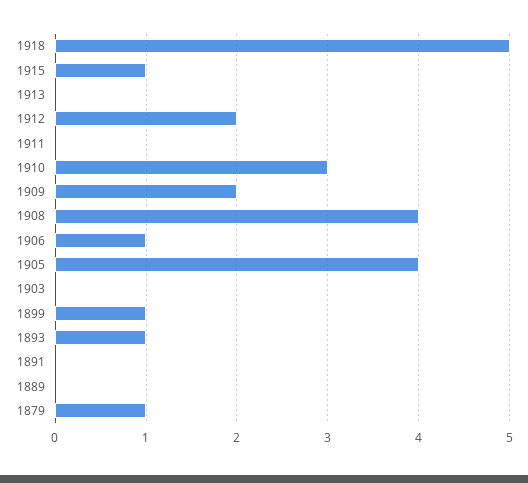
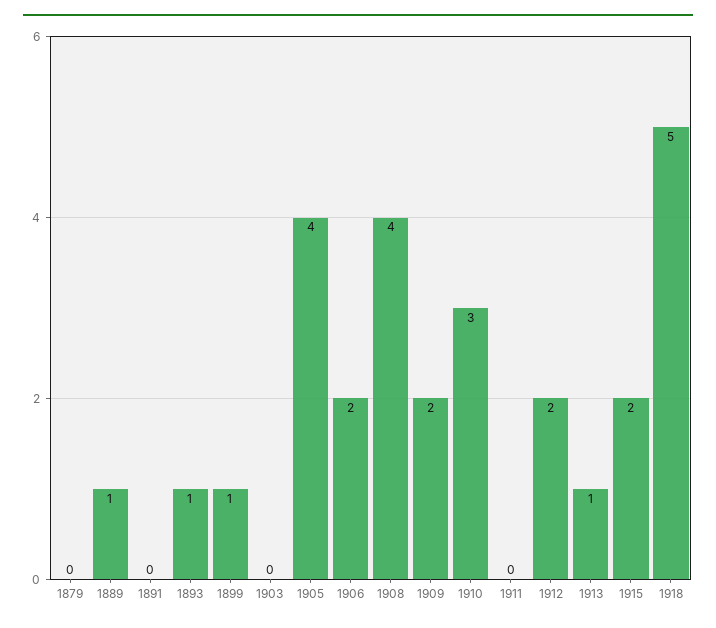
1915: 1 -> 2
1913: 0 -> 1
1906: 1 -> 2
1889: 0 -> 1
1879: 1 -> 0

